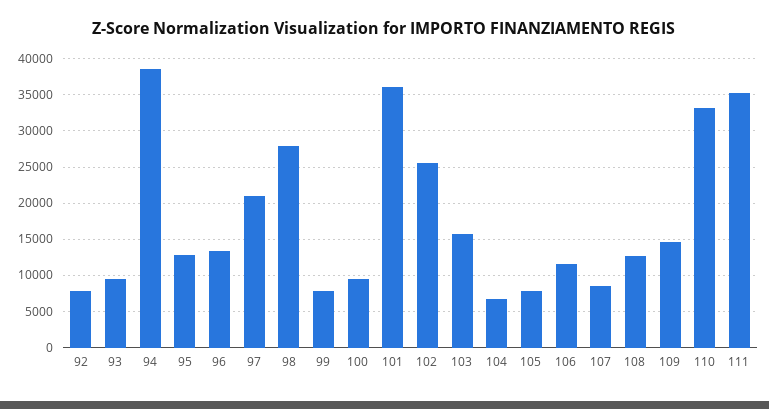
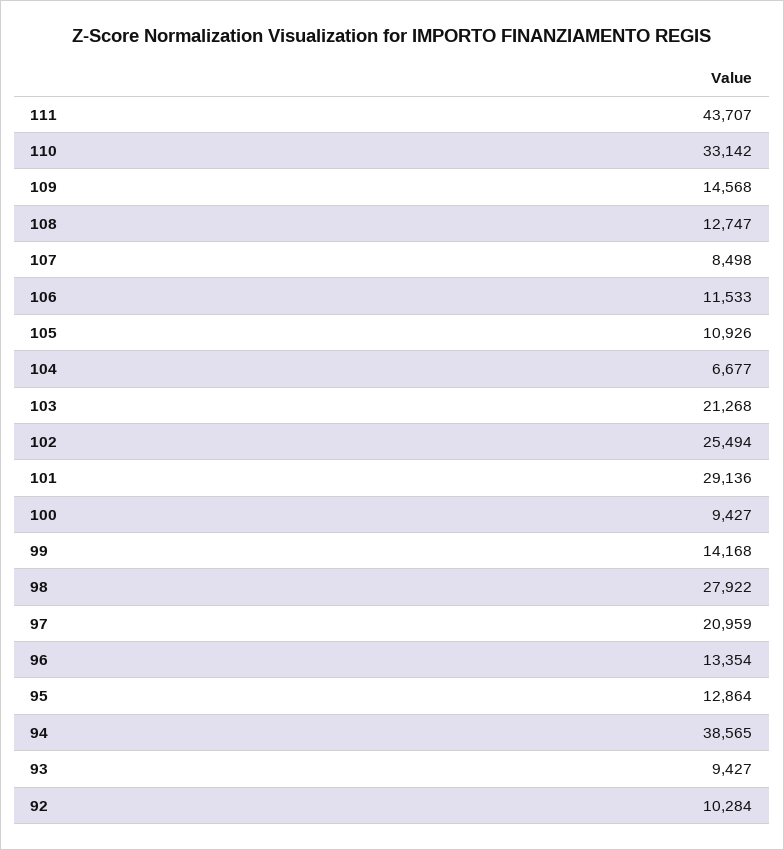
92: 8000 -> 10284
99: 8000 -> 14168
101: 36000 -> 29136
103: 16000 -> 21268
105: 8000 -> 10926
111: 35000 -> 43707

